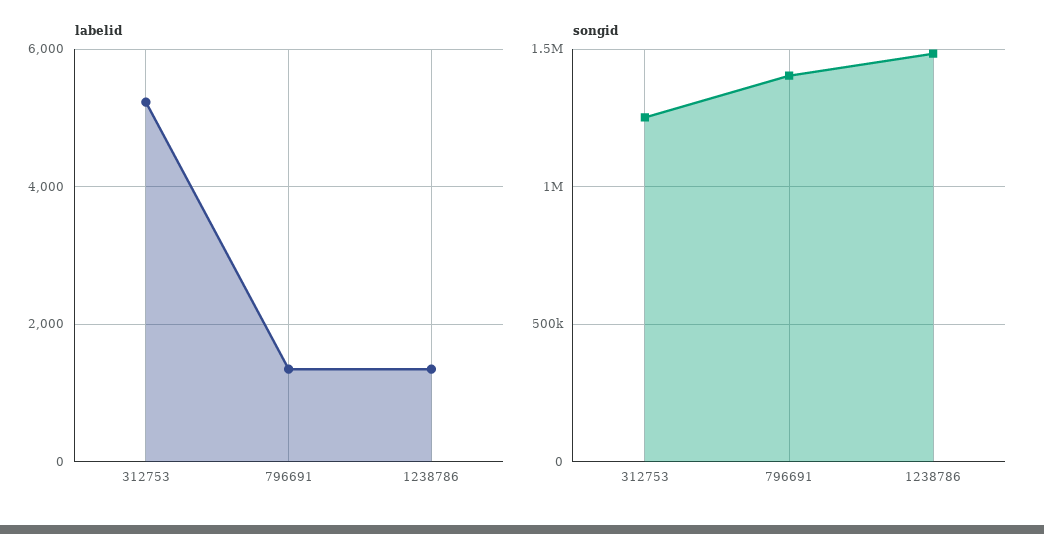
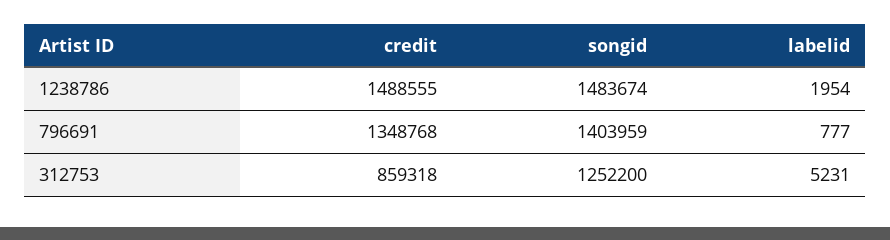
labelid, 796691: 1400 -> 777
labelid, 1238786: 1400 -> 1954
credit, 1238786: none -> 1488555
credit, 796691: none -> 1348768
credit, 312753: none -> 859318

